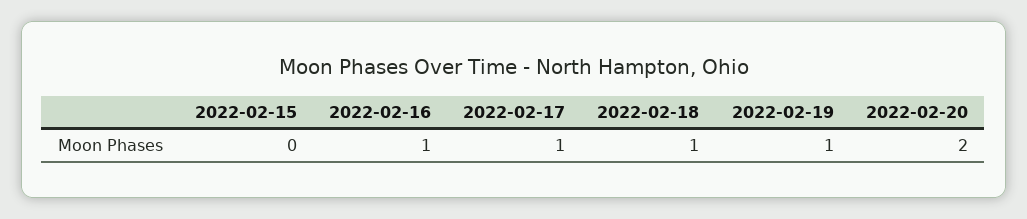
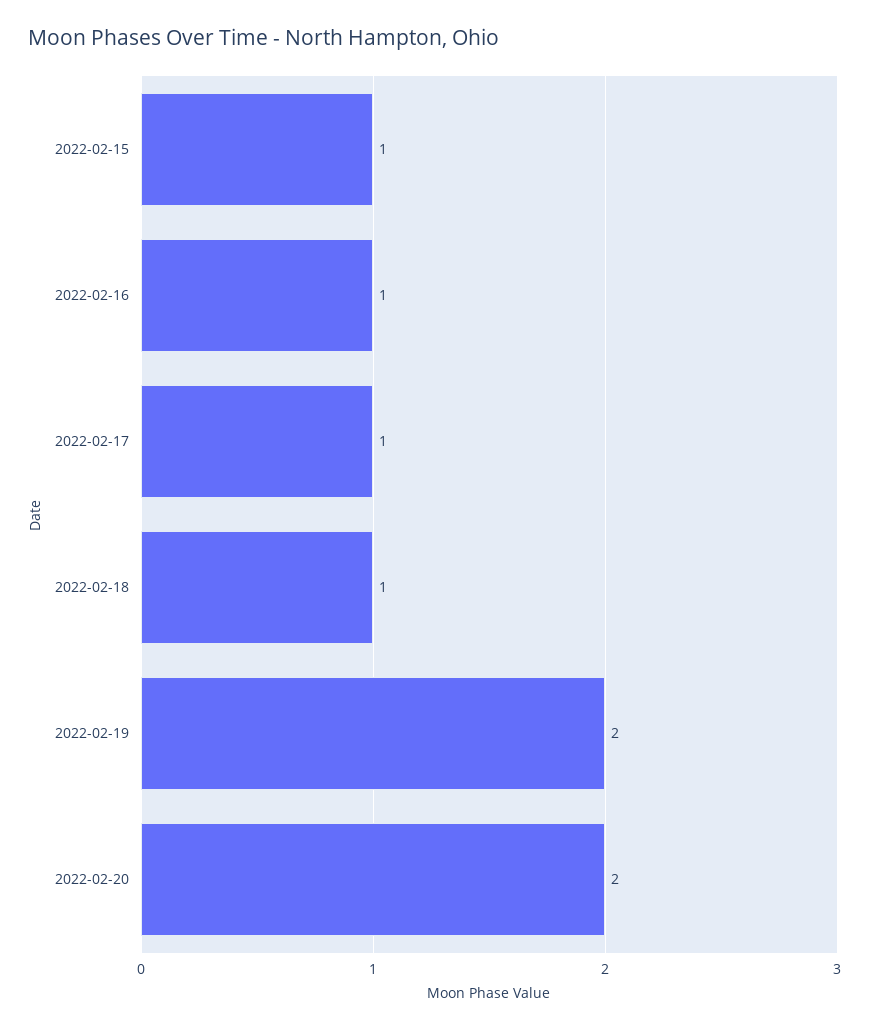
2022-02-15: 0 -> 1
2022-02-19: 1 -> 2

